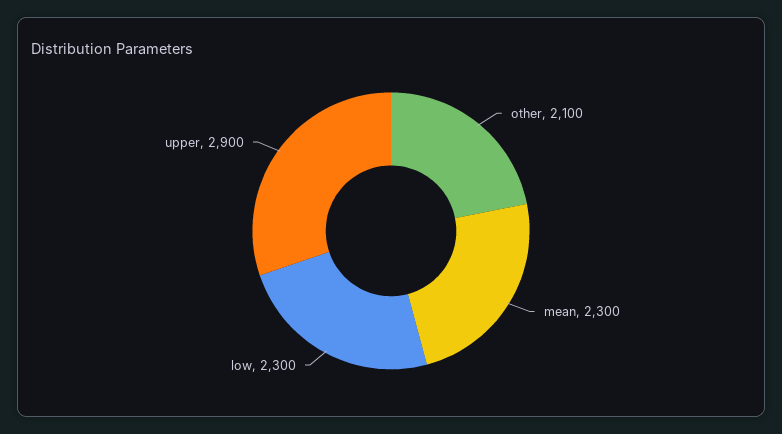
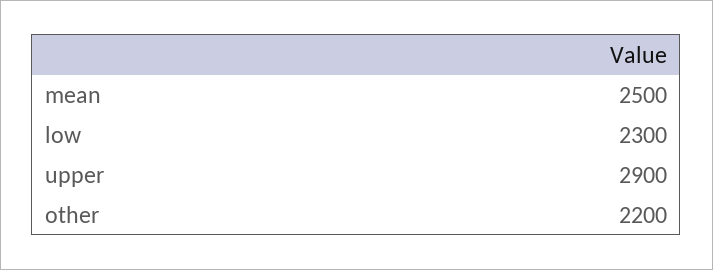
other: 2100 -> 2200
mean: 2300 -> 2500

